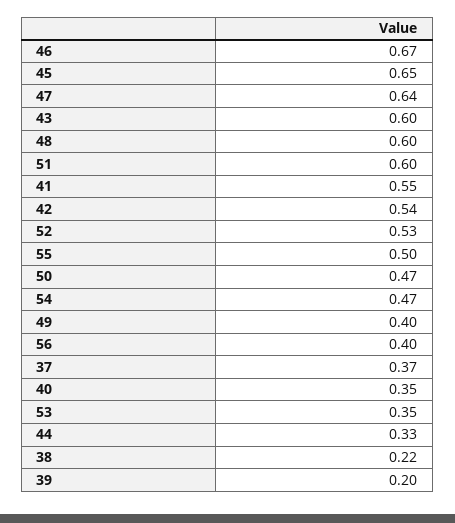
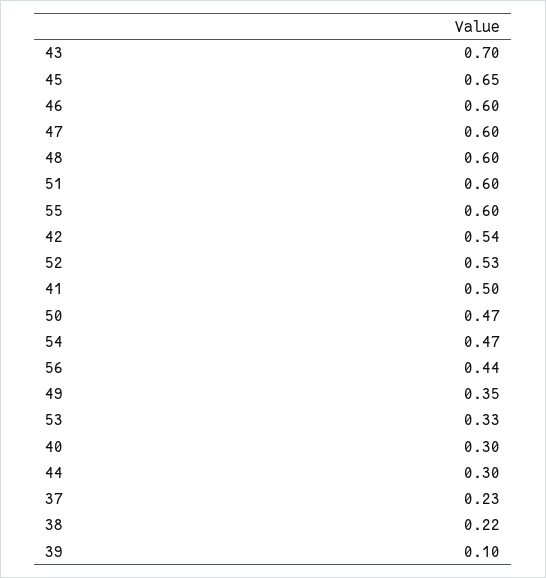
46: 0.67 -> 0.6
47: 0.64 -> 0.6
43: 0.6 -> 0.7
41: 0.55 -> 0.5
55: 0.5 -> 0.6
49: 0.4 -> 0.35
56: 0.4 -> 0.44
37: 0.37 -> 0.23
40: 0.35 -> 0.3
53: 0.35 -> 0.33
44: 0.33 -> 0.3
39: 0.2 -> 0.1

